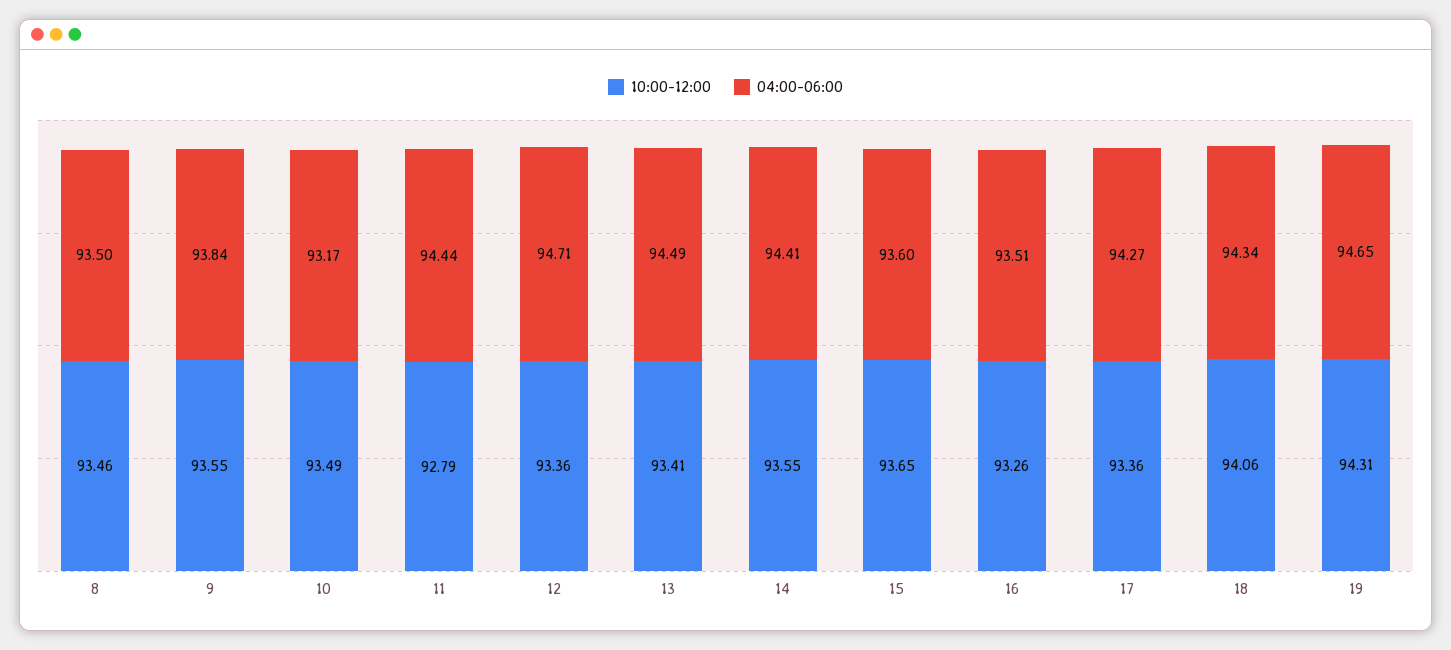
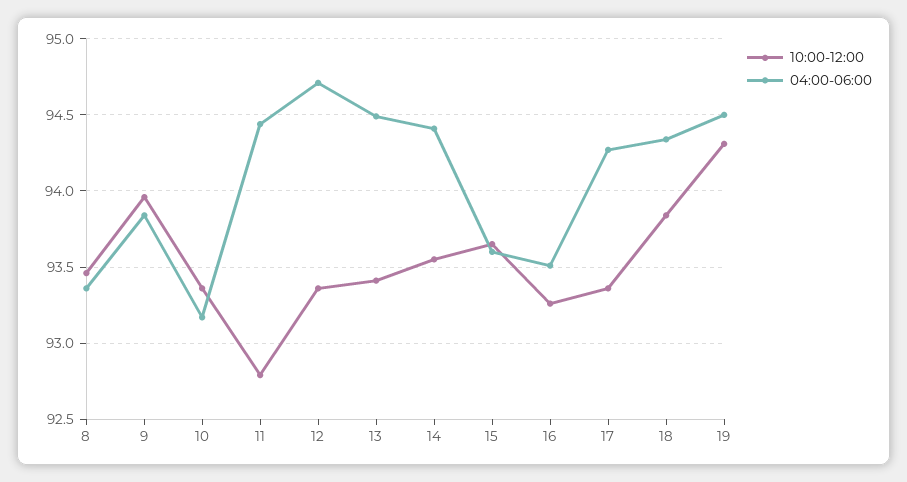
04:00-06:00, 8: 93.5 -> 93.35
10:00-12:00, 9: 93.55 -> 93.95
10:00-12:00, 10: 93.49 -> 93.35
10:00-12:00, 18: 94.06 -> 93.85
04:00-06:00, 19: 94.65 -> 94.5

